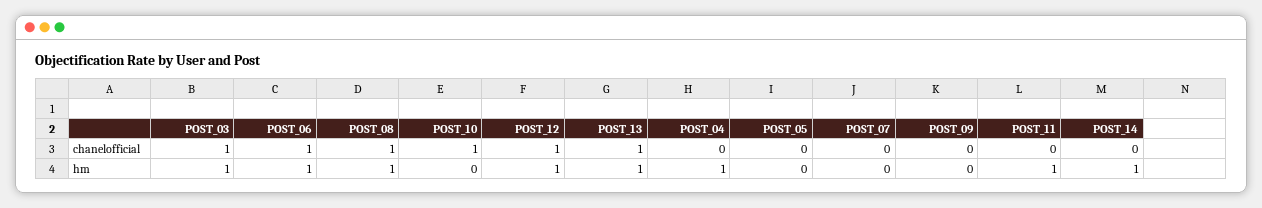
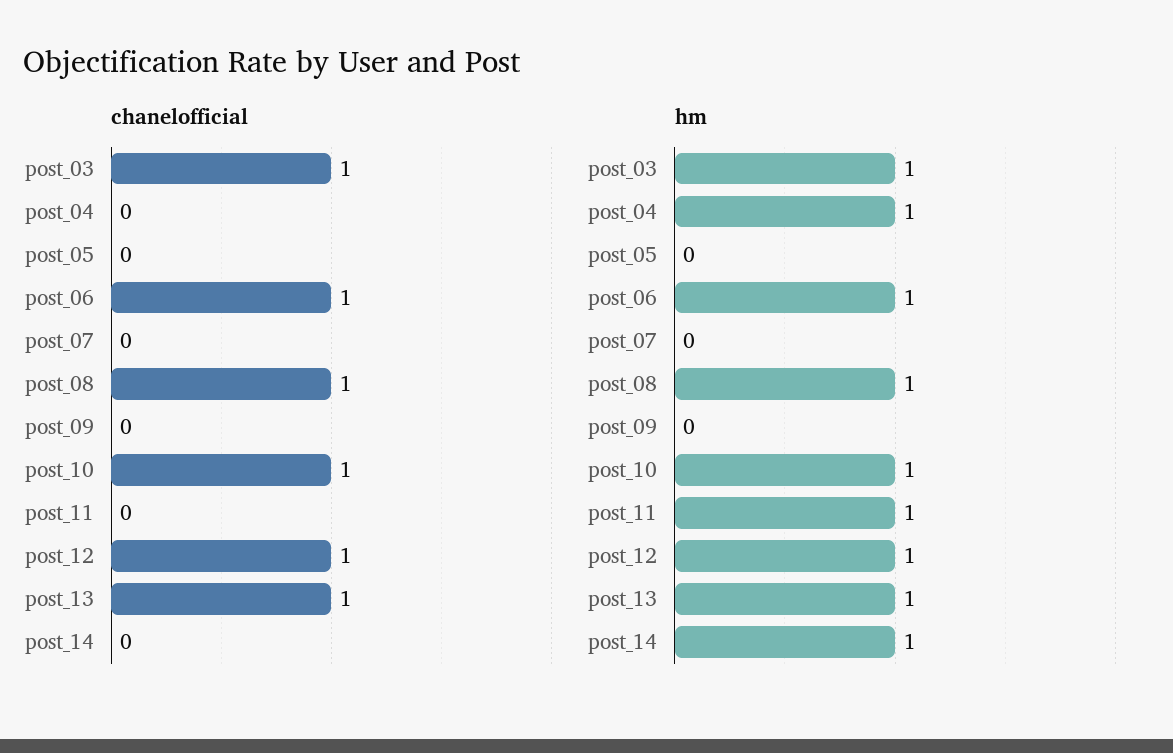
hm, POST_10: 0 -> 1

